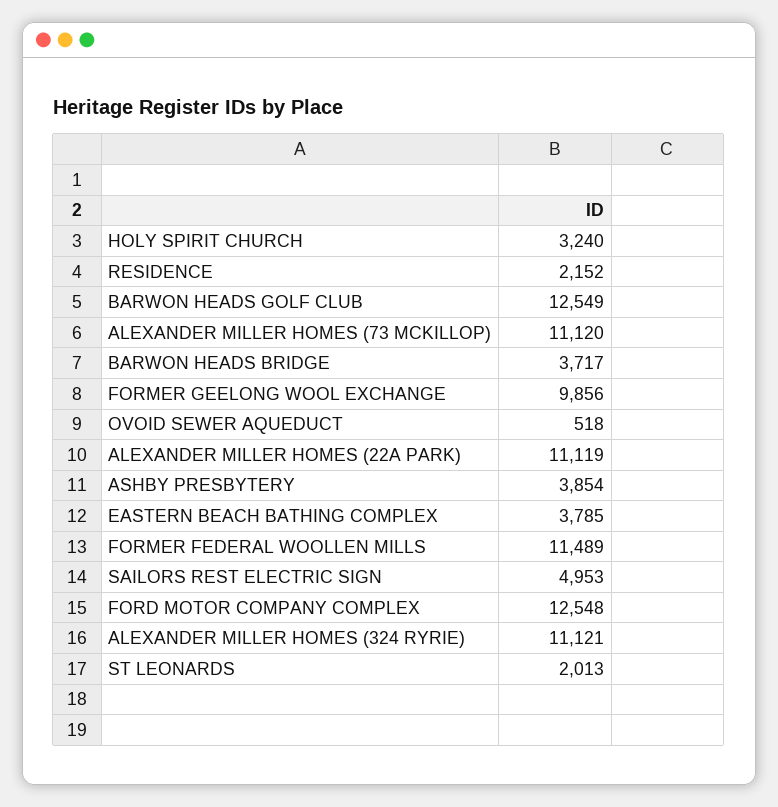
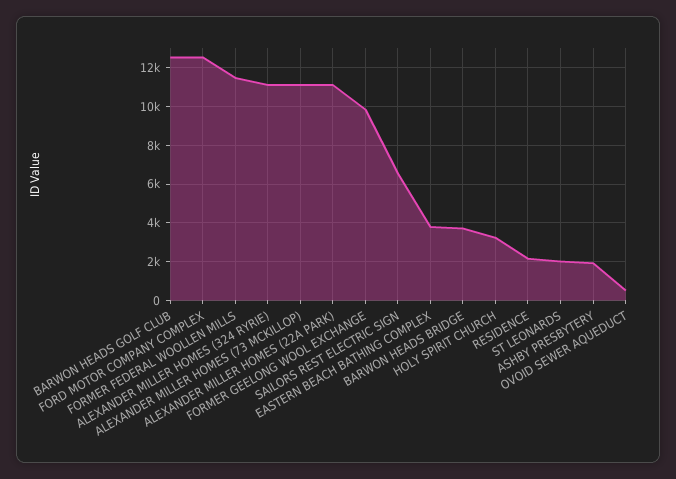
ASHBY PRESBYTERY: 3854 -> 2000
SAILORS REST ELECTRIC SIGN: 4953 -> 6500

